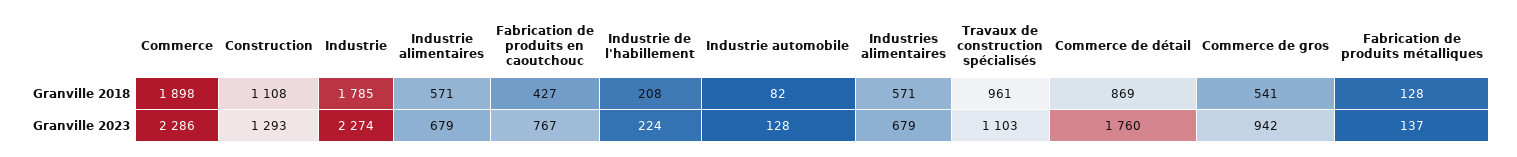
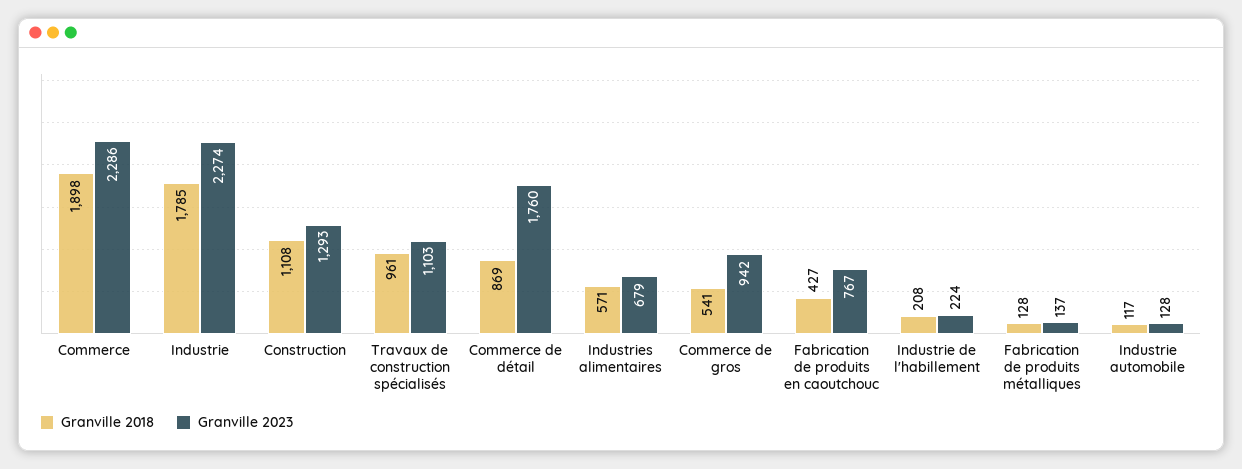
Granville 2018, Industrie alimentaires: 571 -> none
Granville 2018, Industrie automobile: 82 -> 117
Granville 2023, Industrie alimentaires: 679 -> none

